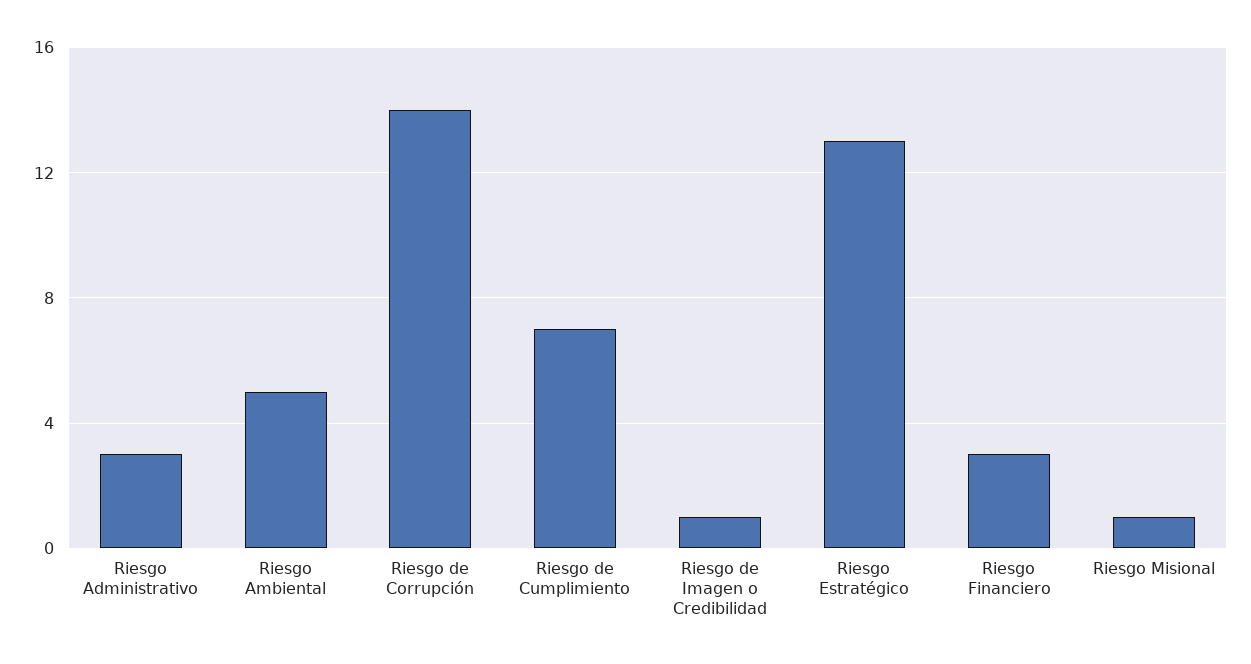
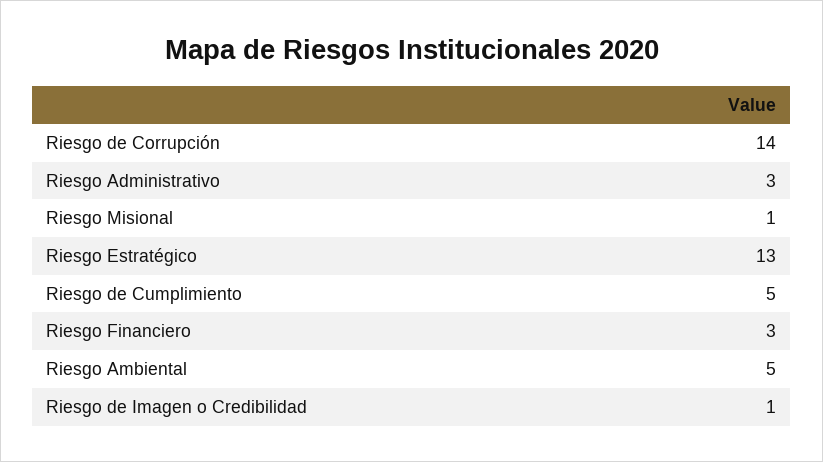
Riesgo de Cumplimiento: 7 -> 5

